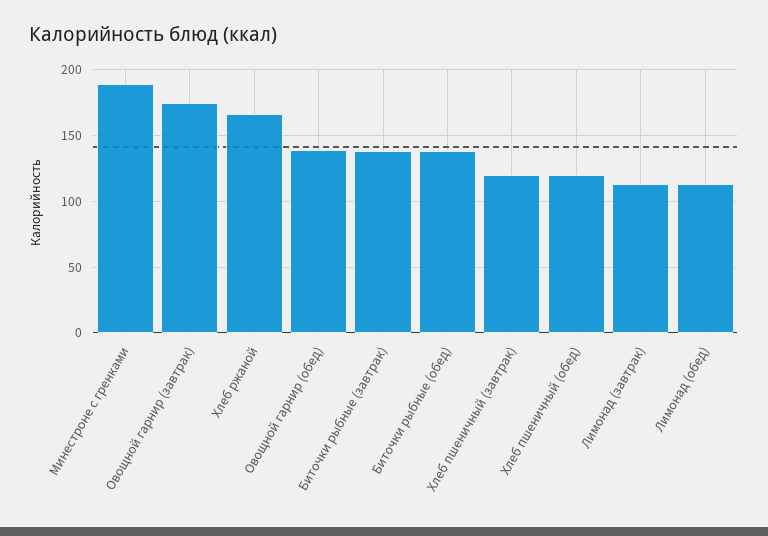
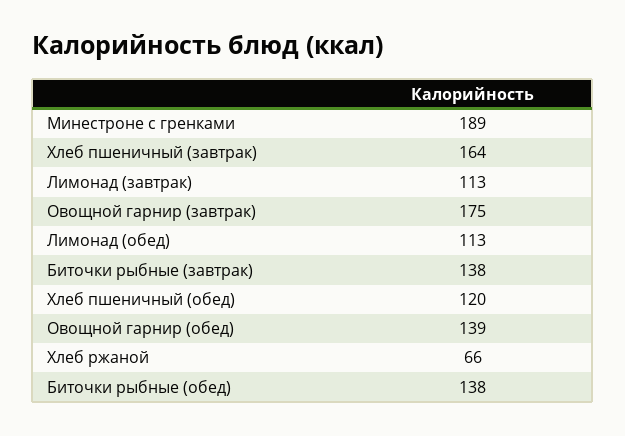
Хлеб ржаной: 165 -> 66
Хлеб пшеничный (завтрак): 120 -> 164

